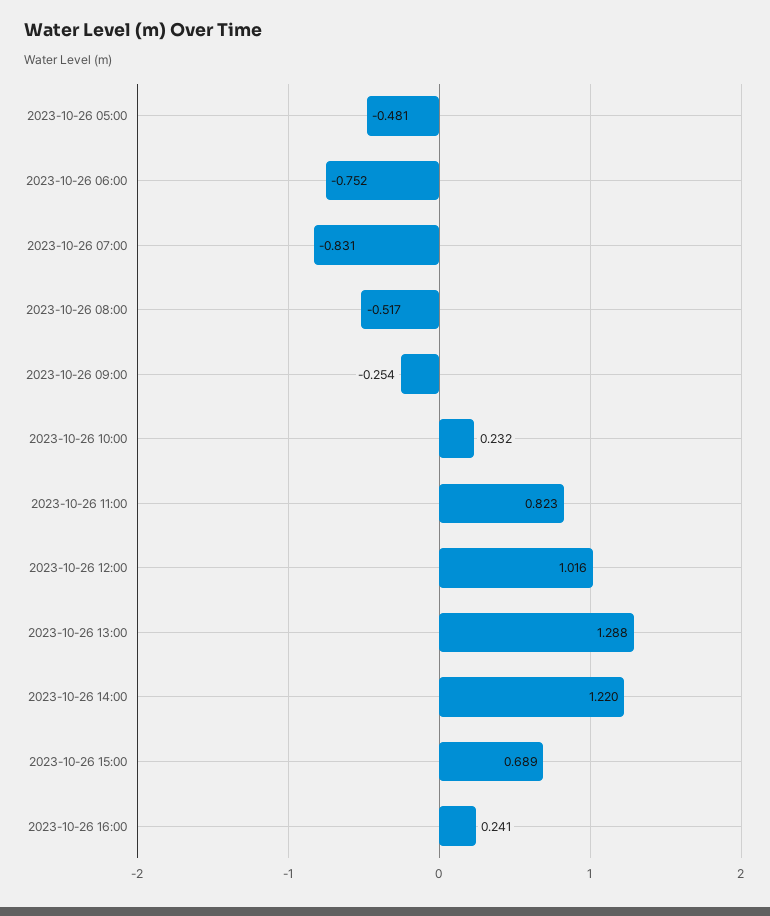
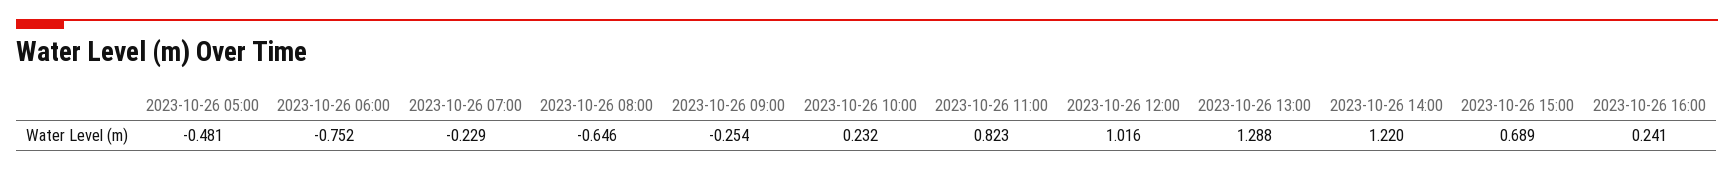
2023-10-26 07:00: -0.831 -> -0.229
2023-10-26 08:00: -0.517 -> -0.646

